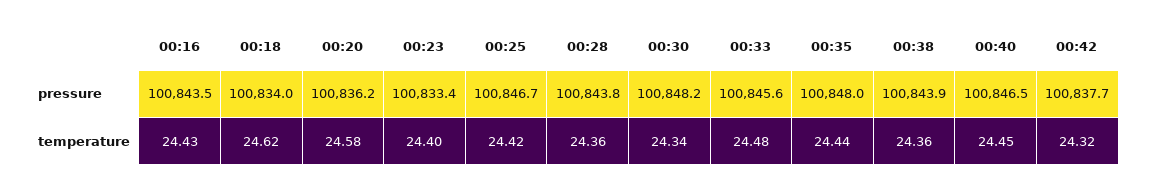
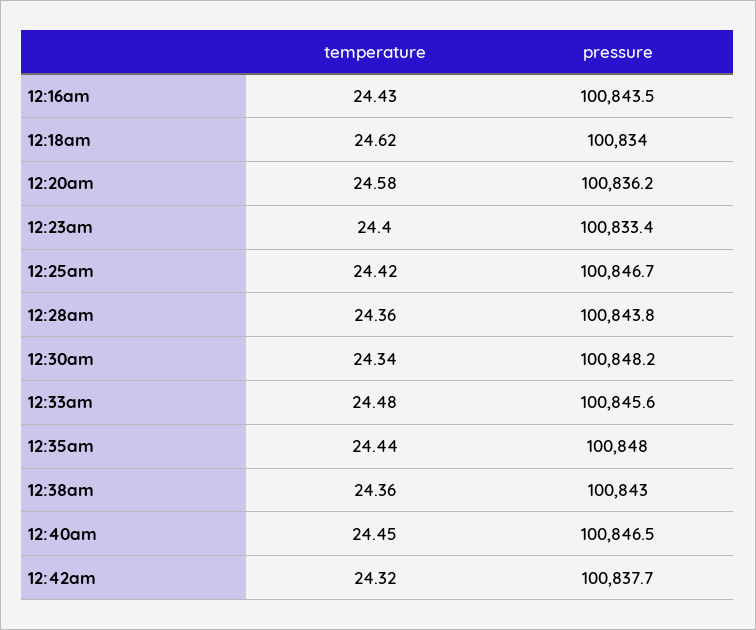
00:38, pressure: 100843.9 -> 100843

